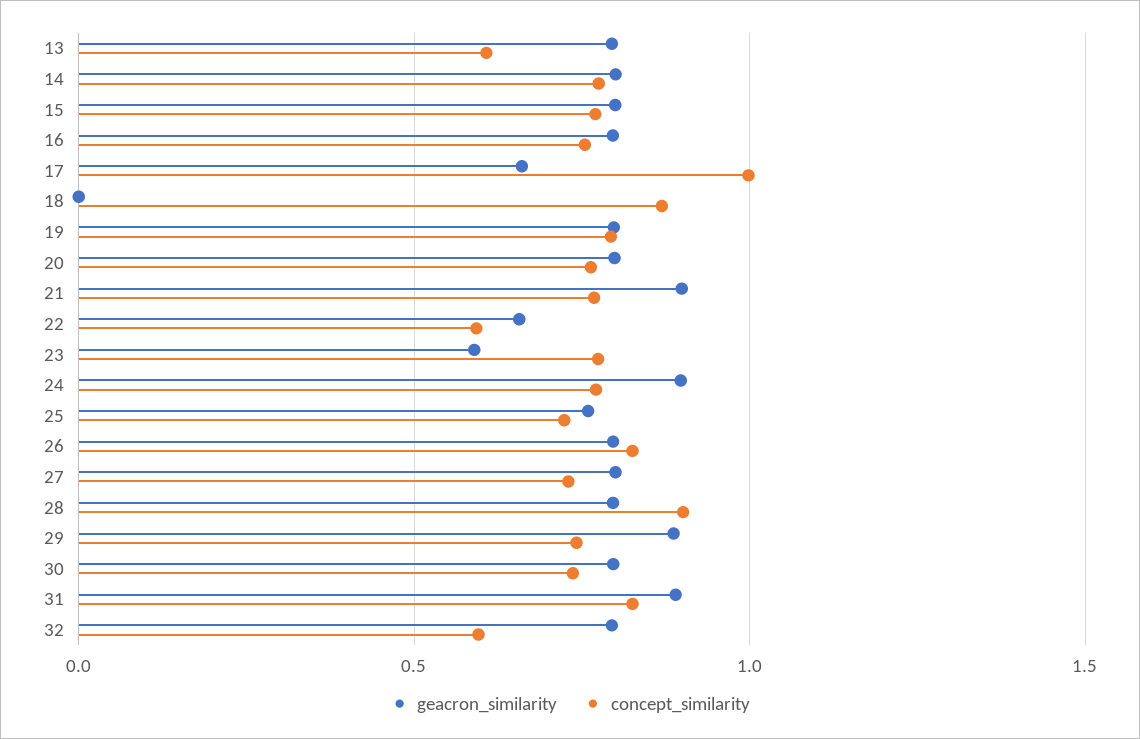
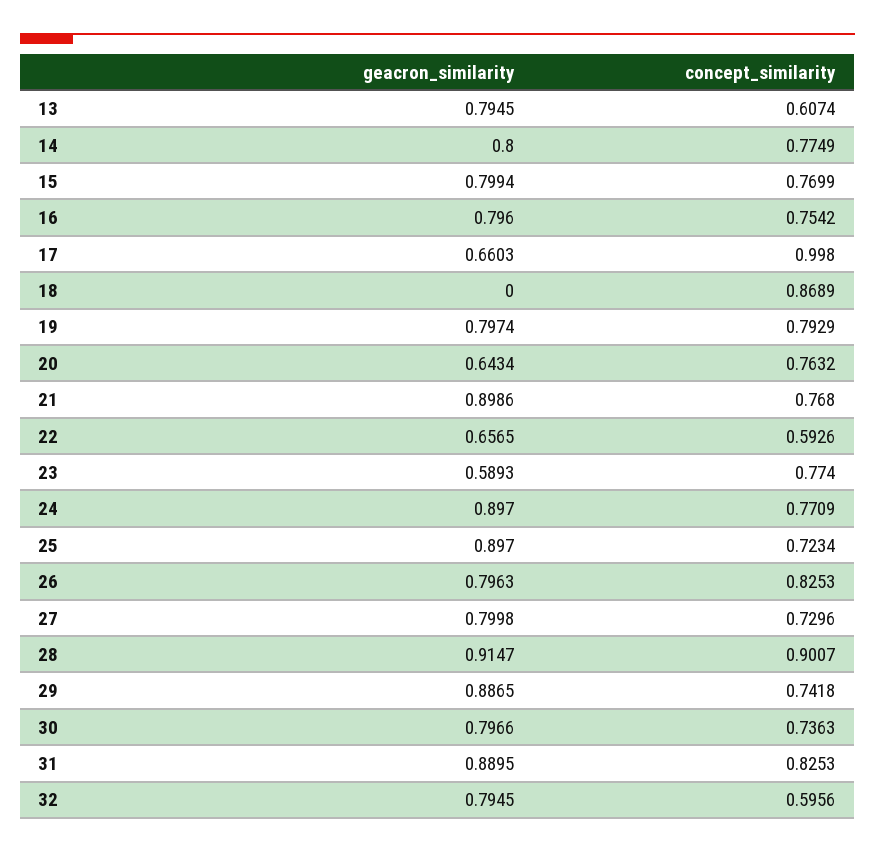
geacron_similarity, 20: 0.8 -> 0.6434
geacron_similarity, 25: 0.75 -> 0.897
geacron_similarity, 28: 0.8 -> 0.9147

